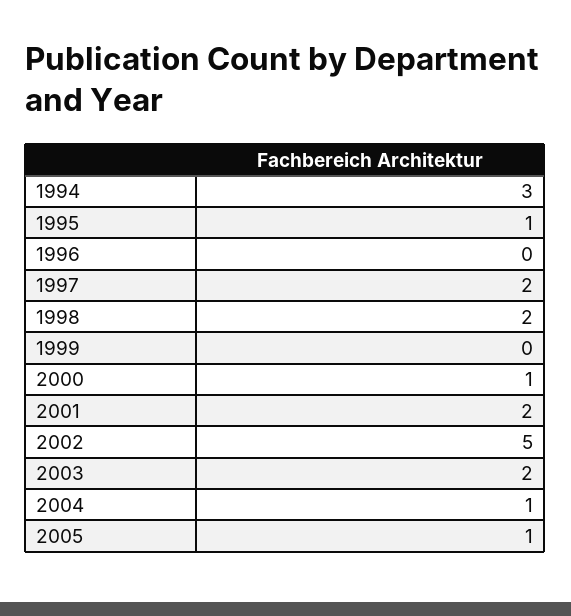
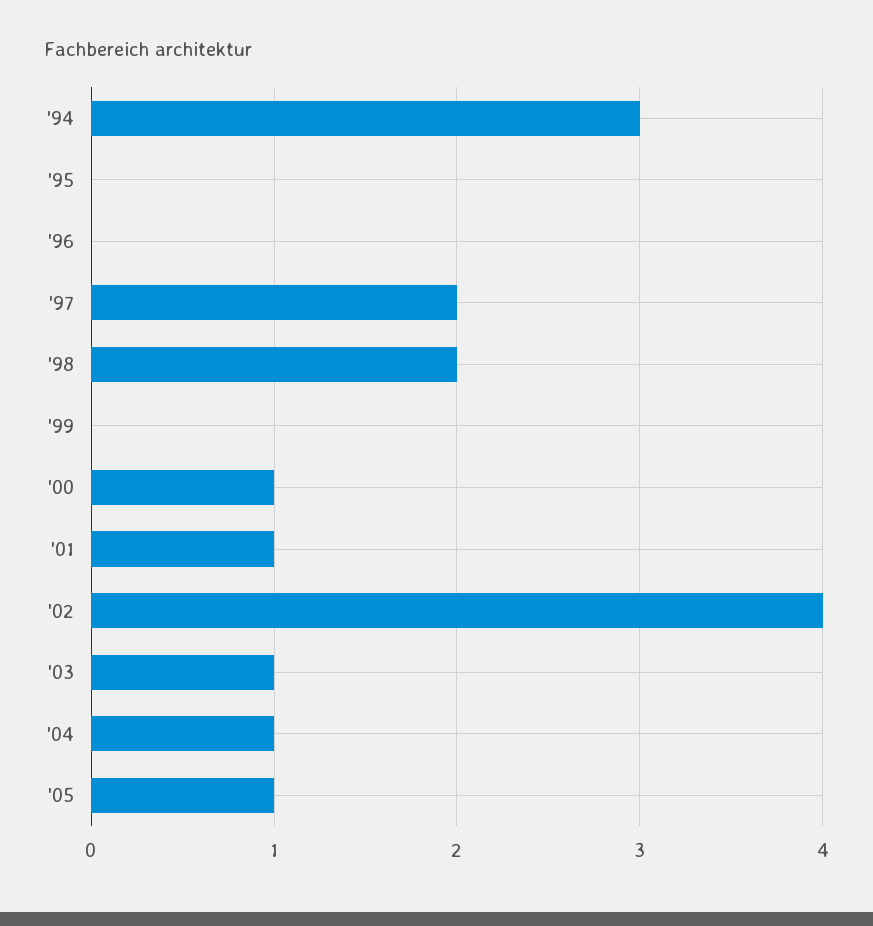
1995: 1 -> 0
2001: 2 -> 1
2002: 5 -> 4
2003: 2 -> 1

